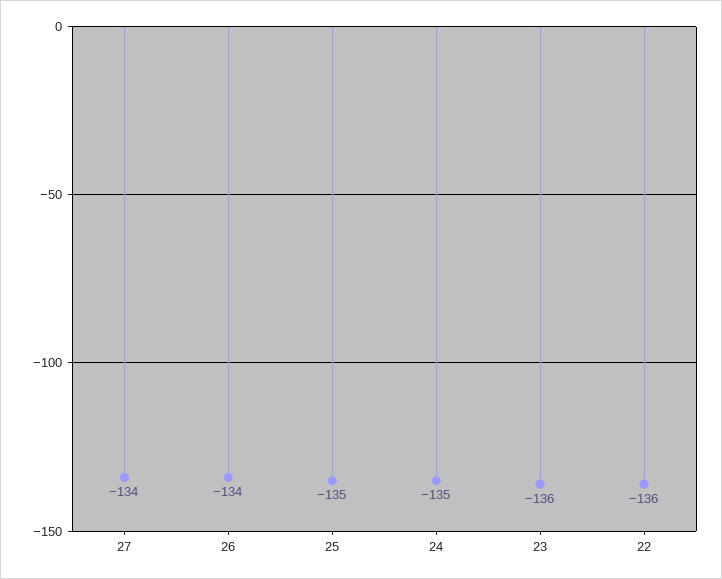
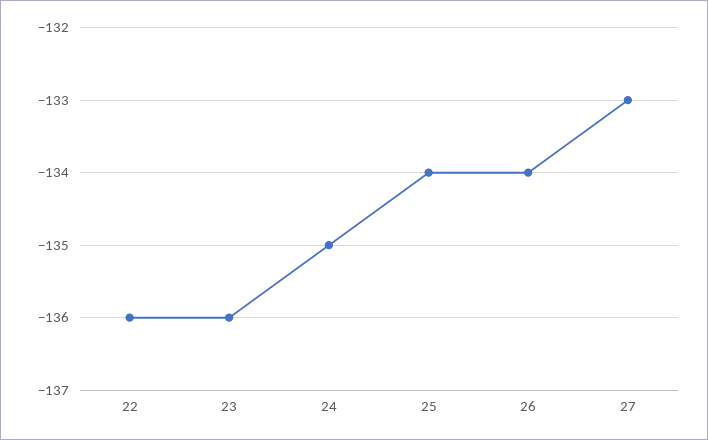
27: -134 -> -133
25: -135 -> -134

